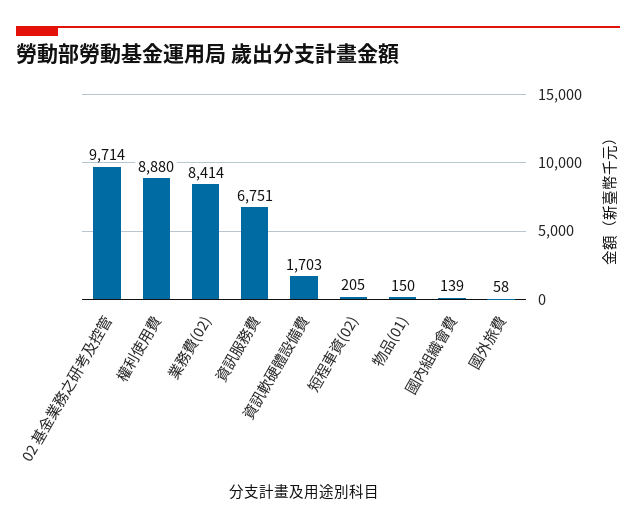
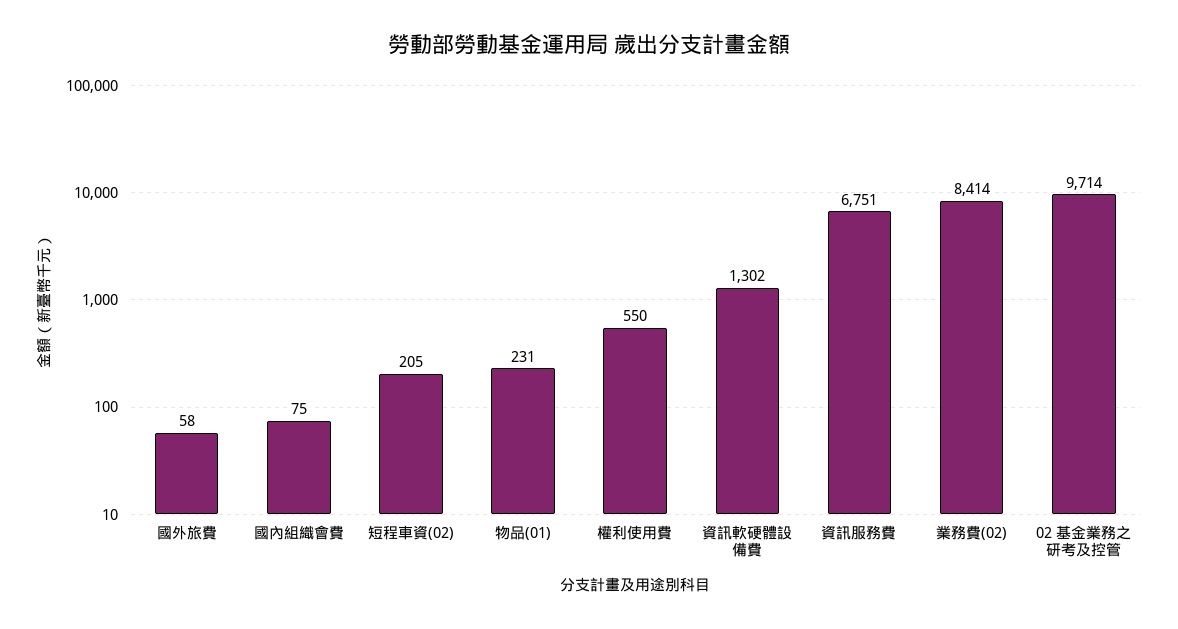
權利使用費: 8880 -> 550
資訊軟硬體設備費: 1703 -> 1302
物品(01): 150 -> 231
國內組織會費: 139 -> 75

